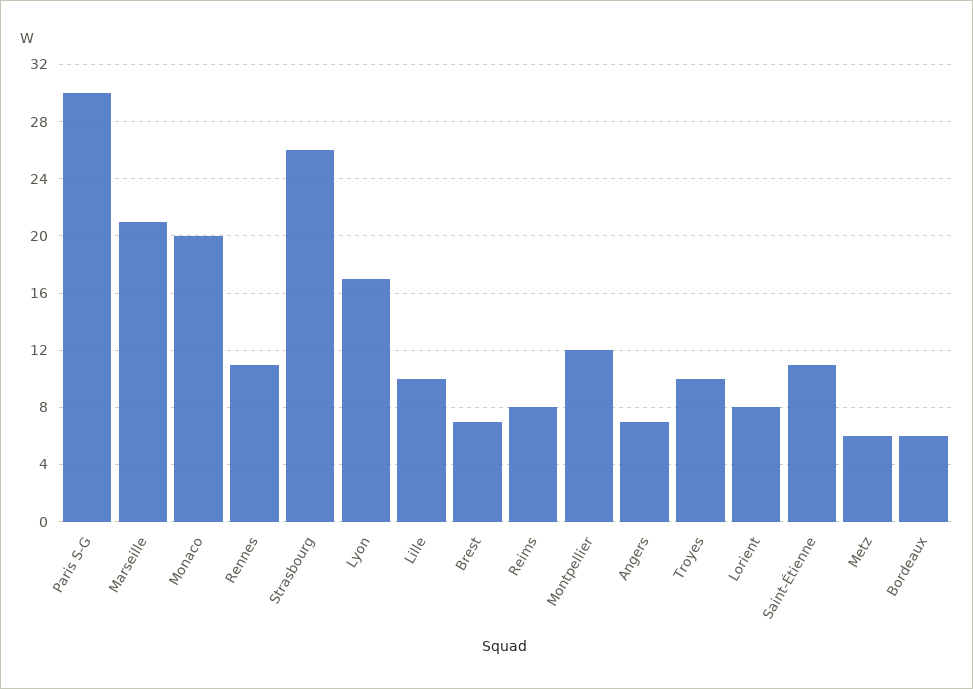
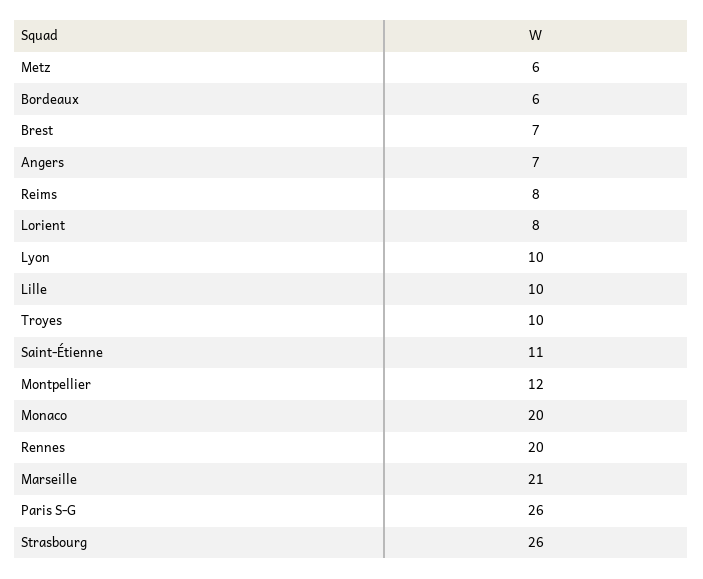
Paris S-G: 30 -> 26
Rennes: 11 -> 20
Lyon: 17 -> 10

